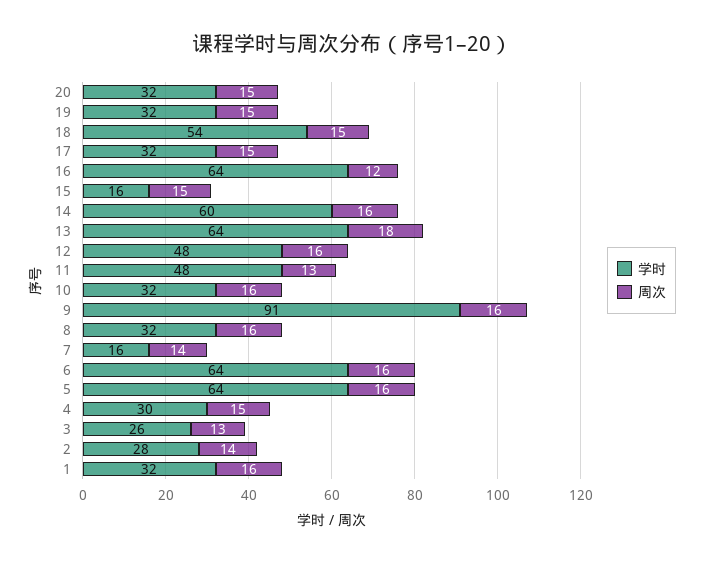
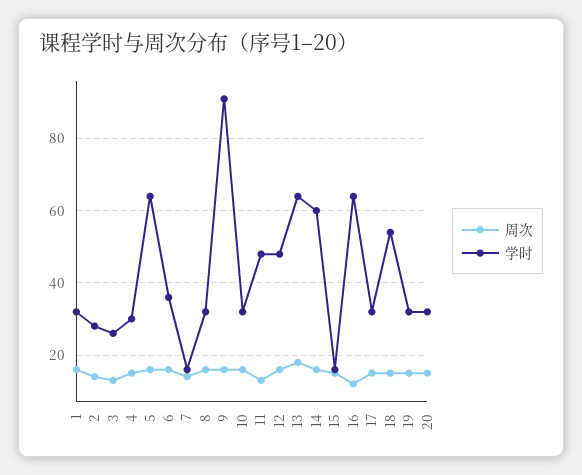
学时, 6: 64 -> 35

